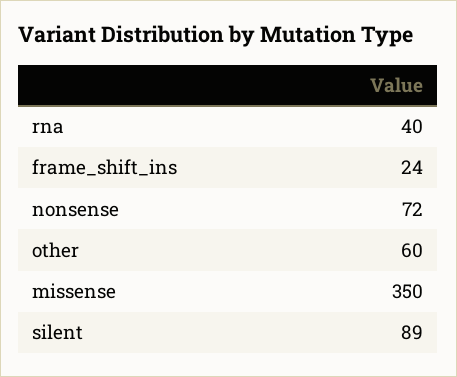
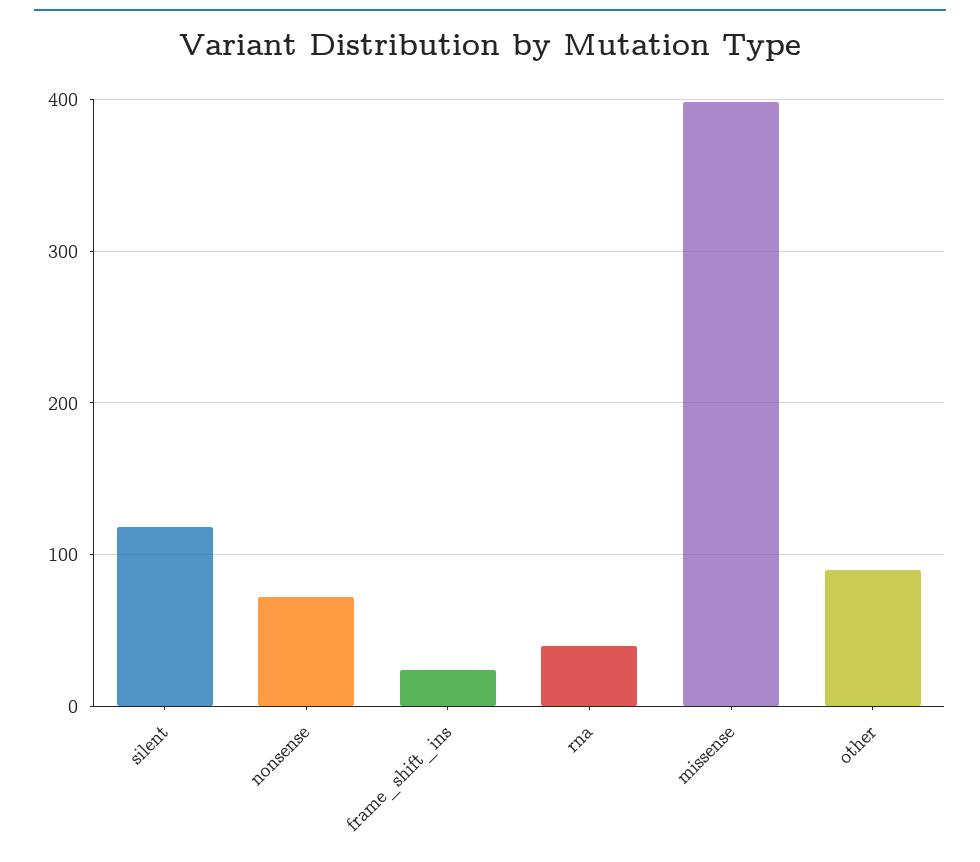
other: 60 -> 90
missense: 350 -> 400
silent: 89 -> 120

